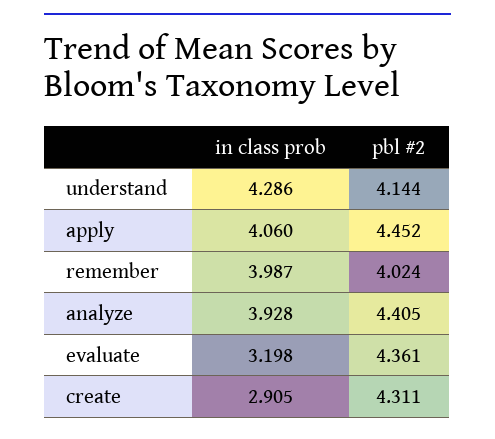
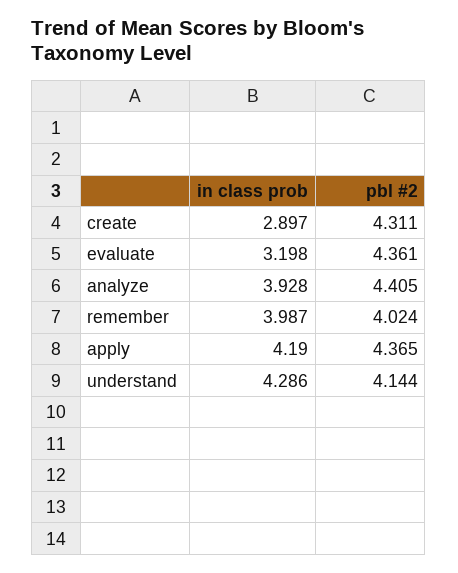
in class prob, apply: 4.06 -> 4.19
pbl #2, apply: 4.452 -> 4.365
in class prob, create: 2.905 -> 2.897

